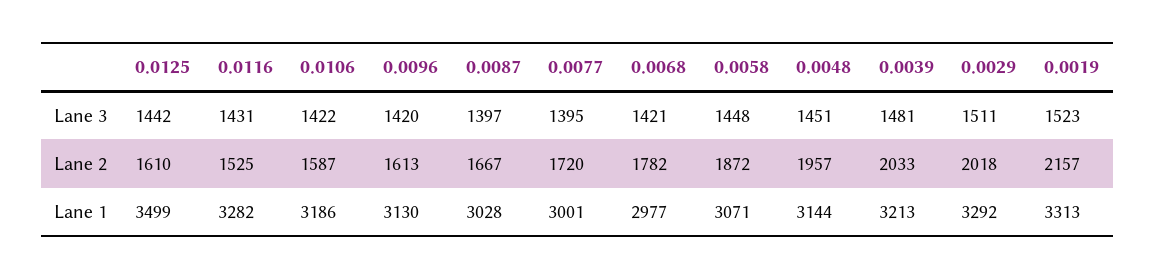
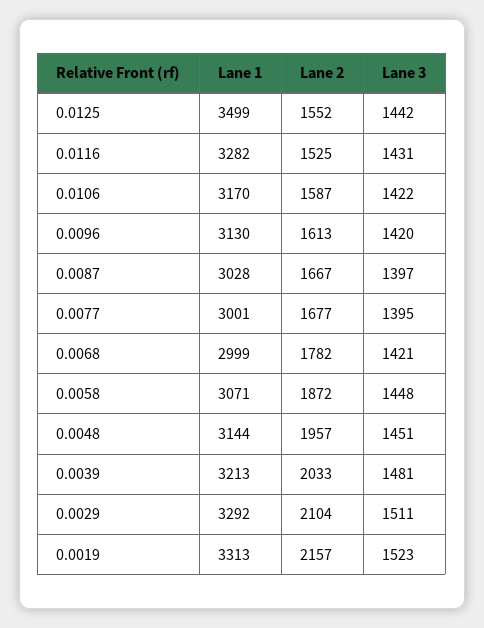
0.0125, Lane 2: 1610 -> 1552
0.0077, Lane 2: 1720 -> 1677
0.0029, Lane 2: 2018 -> 2104
0.0106, Lane 1: 3186 -> 3170
0.0068, Lane 1: 2977 -> 2999

